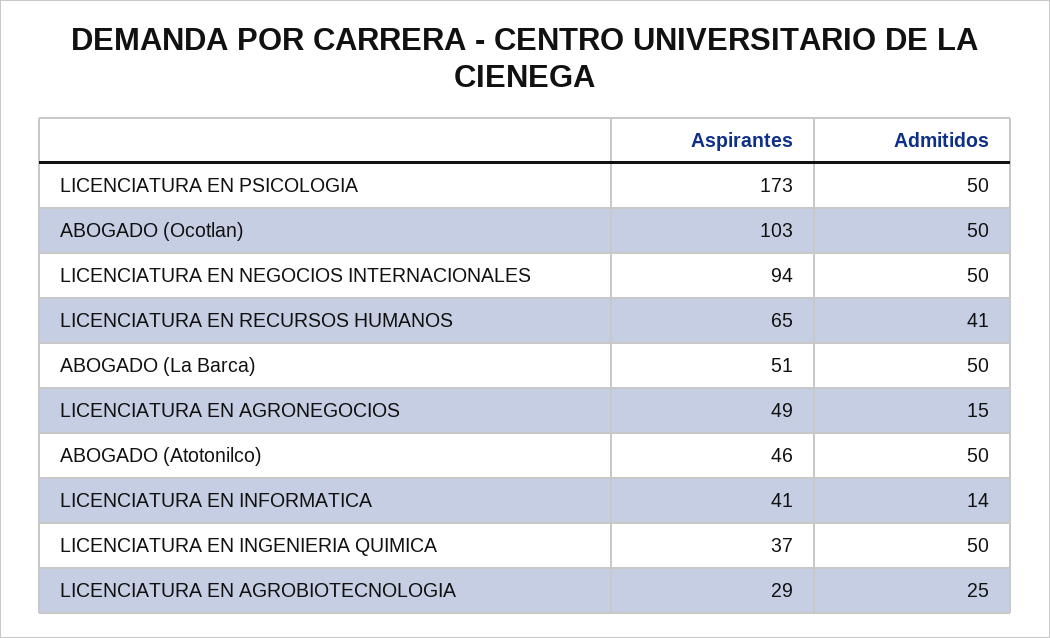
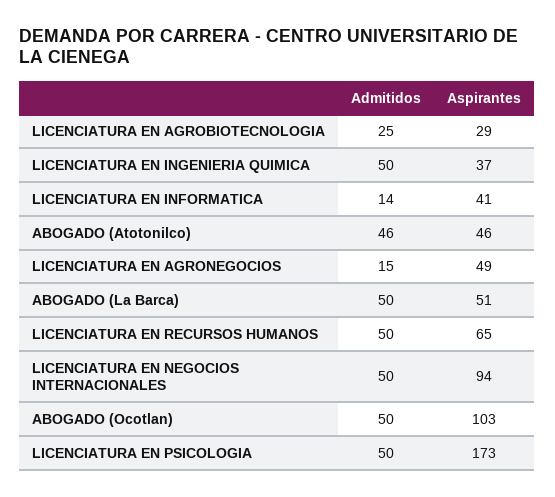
Admitidos, LICENCIATURA EN RECURSOS HUMANOS: 41 -> 50
Admitidos, ABOGADO (Atotonilco): 50 -> 46

